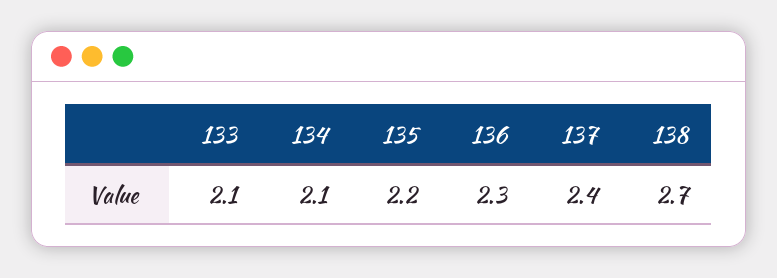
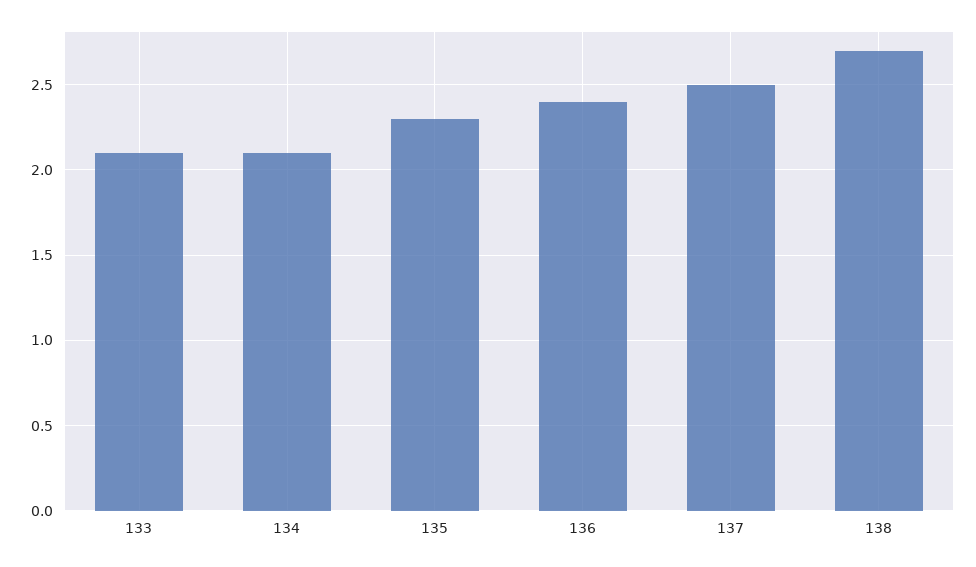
135: 2.2 -> 2.3
136: 2.3 -> 2.4
137: 2.4 -> 2.5

